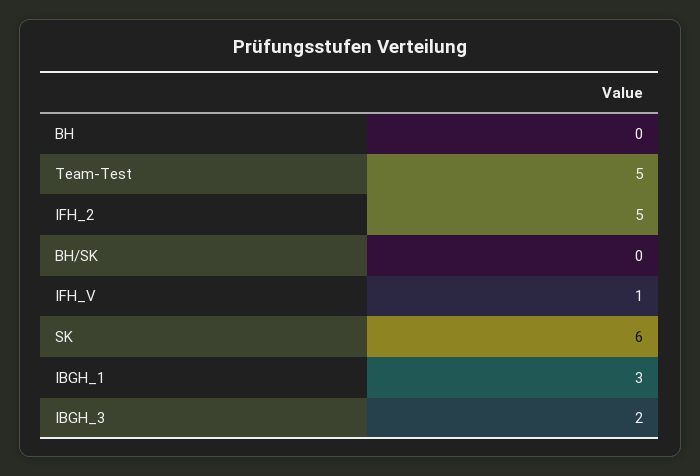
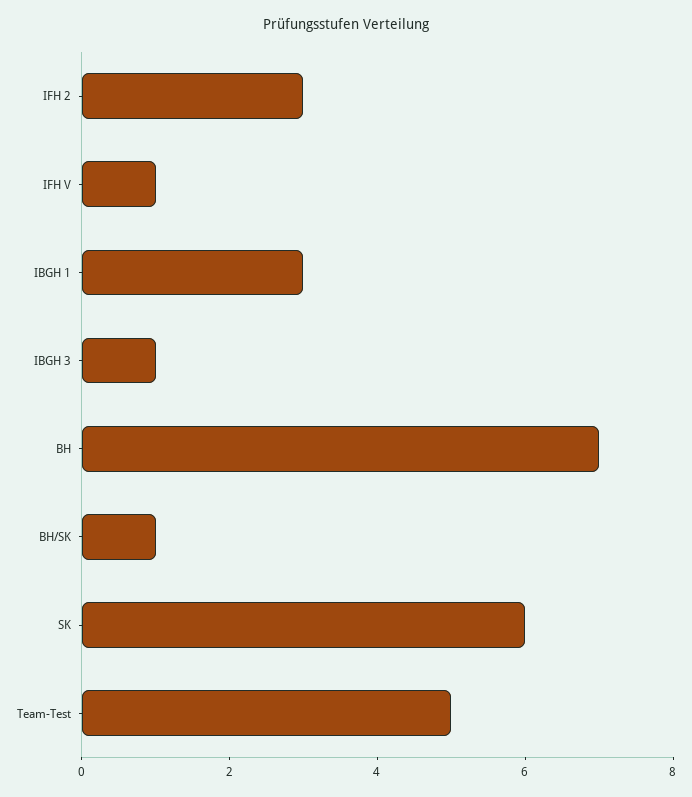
BH: 0 -> 7
IFH_2: 5 -> 3
BH/SK: 0 -> 1
IBGH_3: 2 -> 1

